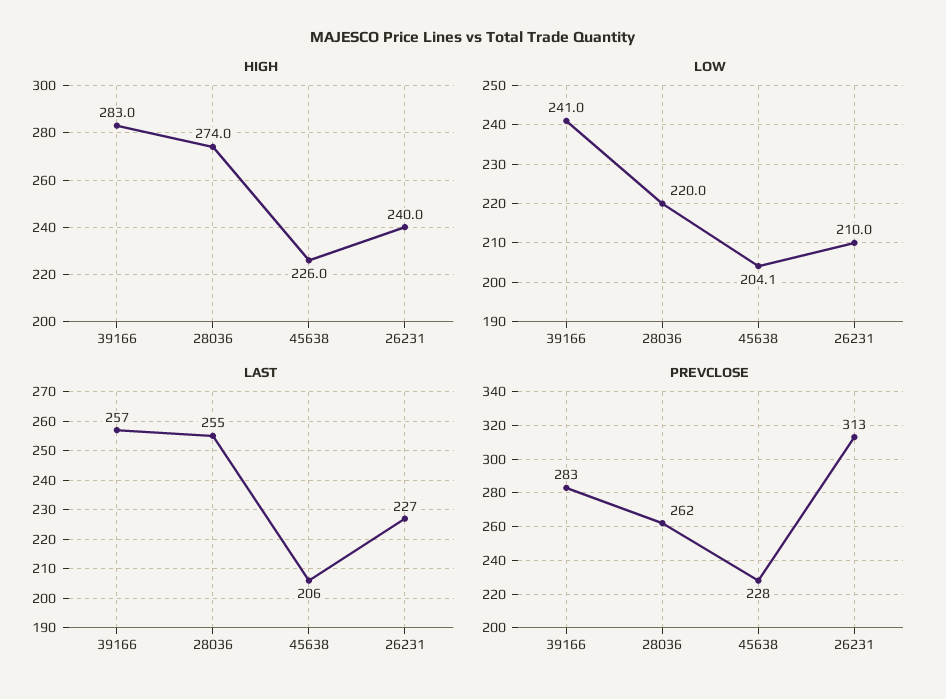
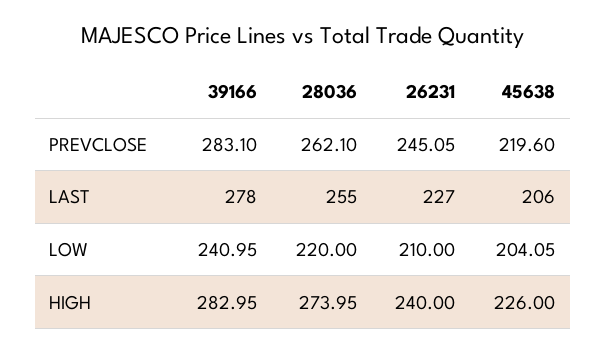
LAST, 39166: 257 -> 278
PREVCLOSE, 45638: 228 -> 219.6
PREVCLOSE, 26231: 313 -> 245.05

